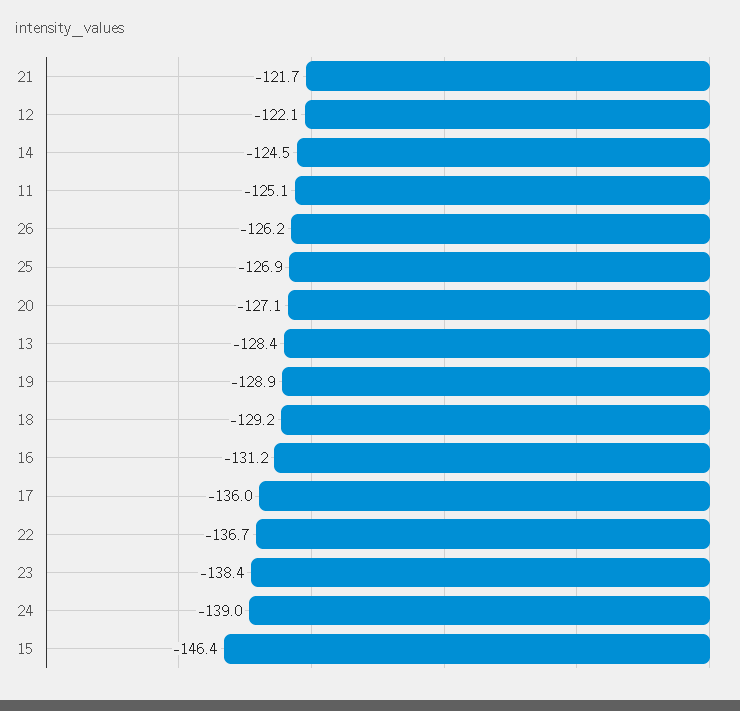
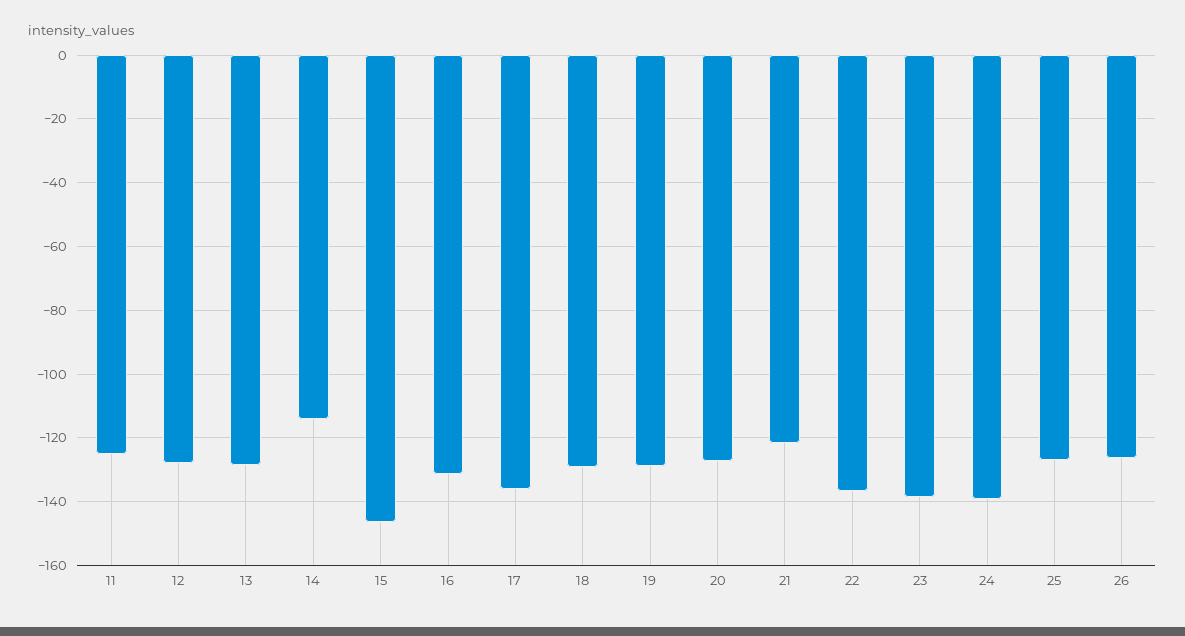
12: -122.1 -> -128
14: -124.5 -> -114

